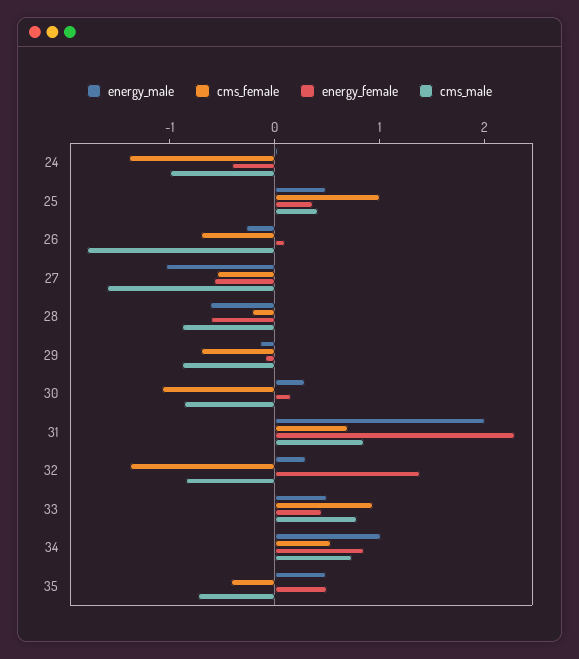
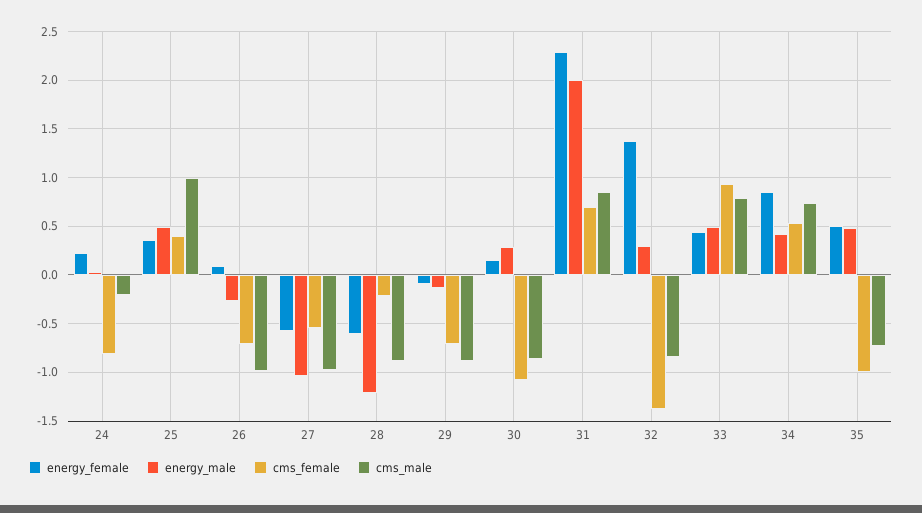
cms_female, 24: -1.4 -> -0.8
energy_female, 24: -0.4 -> 0.2
cms_male, 24: -1 -> -0.2
cms_female, 25: 1 -> 0.4
cms_male, 25: 0.4 -> 1
cms_male, 26: -1.8 -> -1
cms_male, 27: -1.6 -> -1
energy_male, 28: -0.6 -> -1.2
energy_male, 34: 1 -> 0.4
cms_female, 35: -0.4 -> -1

